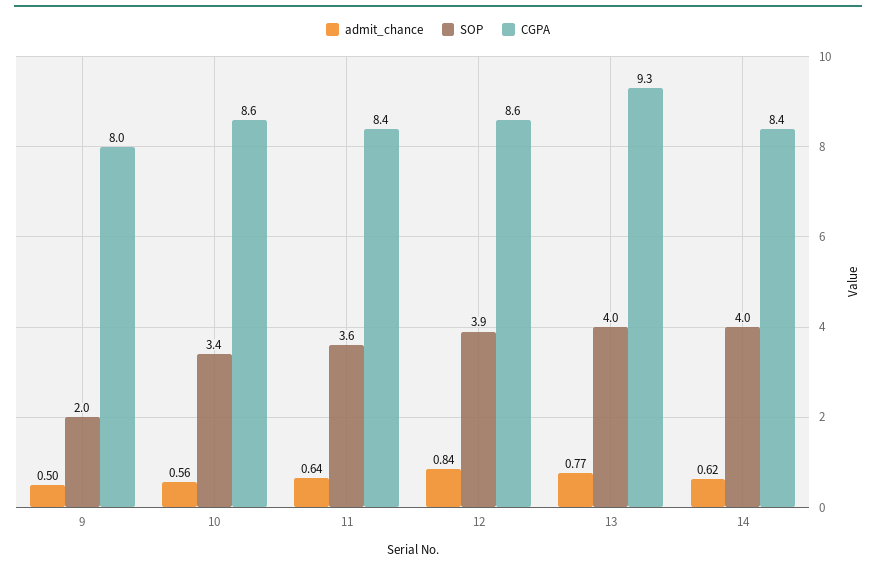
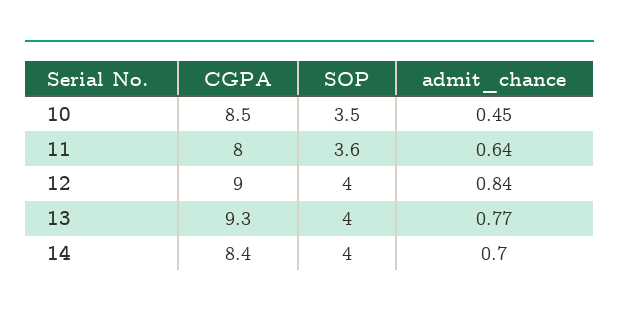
admit_chance, 9: 0.5 -> none
SOP, 9: 2 -> none
CGPA, 9: 8 -> none
admit_chance, 10: 0.56 -> 0.45
SOP, 10: 3.4 -> 3.5
CGPA, 10: 8.6 -> 8.5
CGPA, 11: 8.4 -> 8
SOP, 12: 3.9 -> 4
CGPA, 12: 8.6 -> 9
admit_chance, 14: 0.62 -> 0.7

